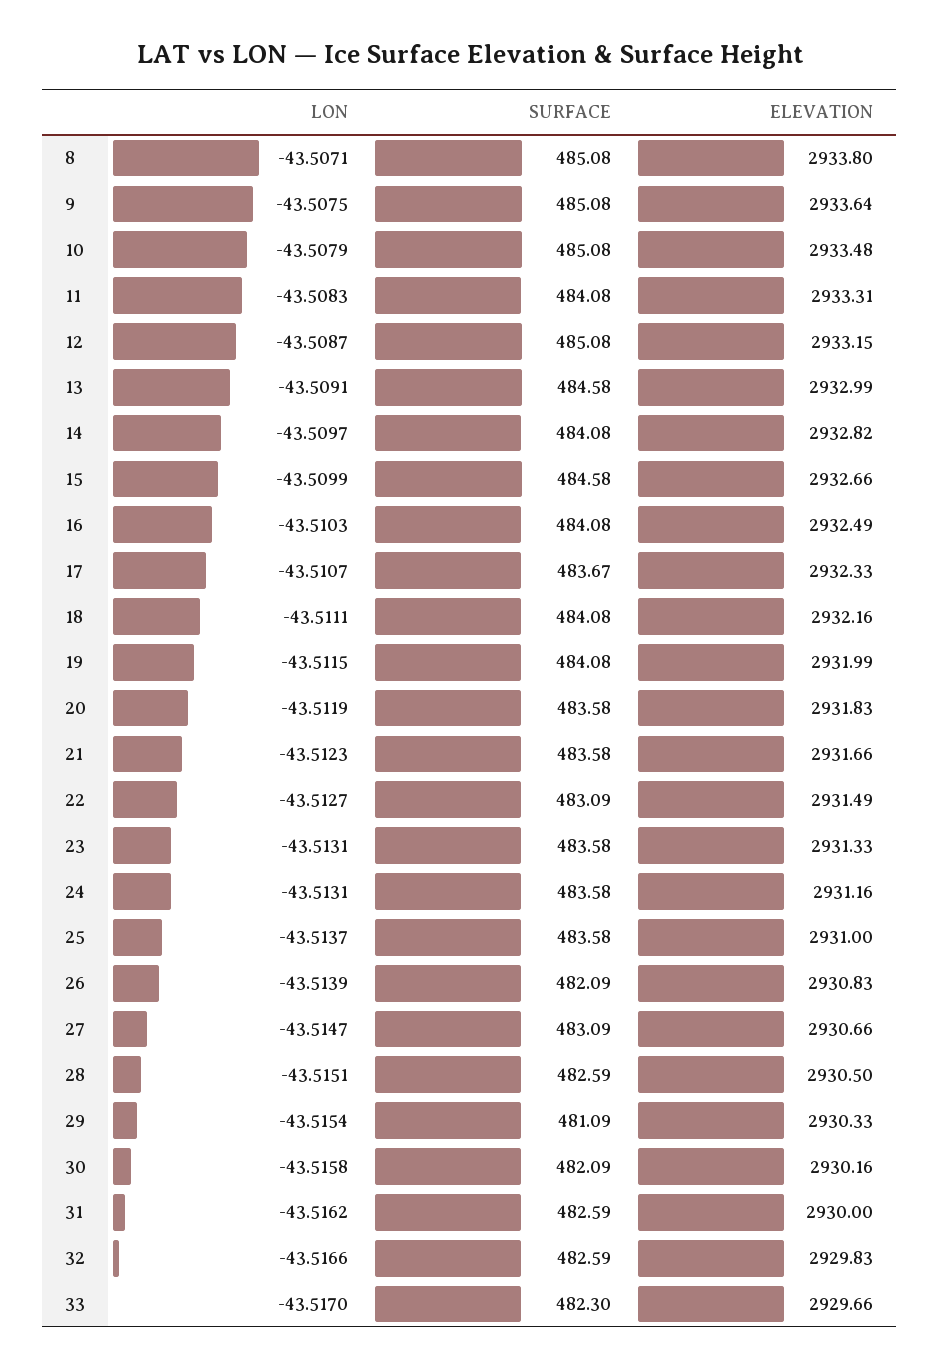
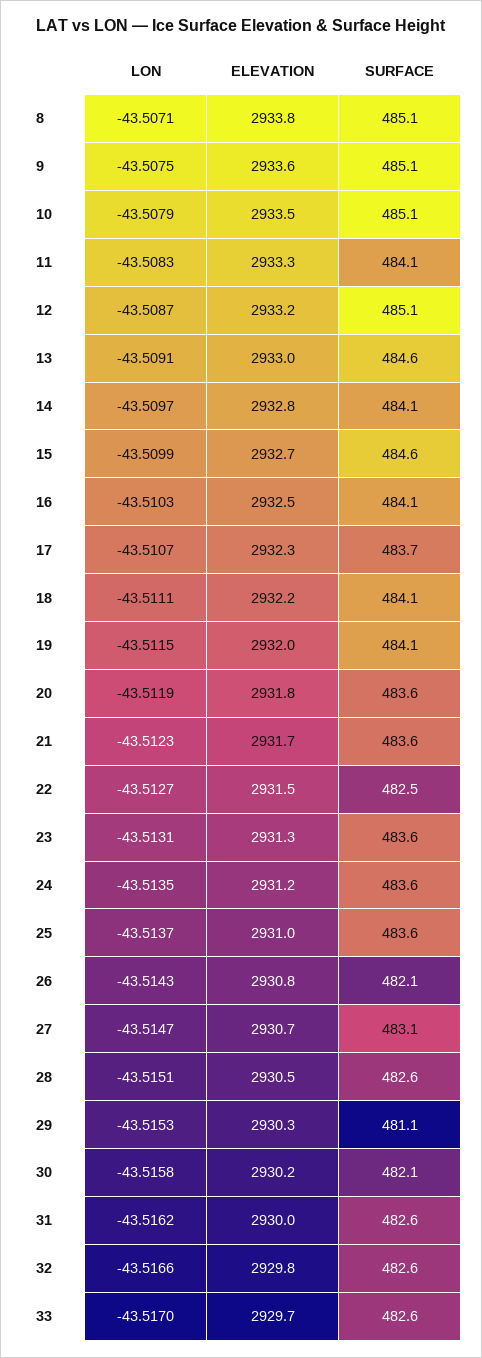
SURFACE, 22: 483.09 -> 482.5
LON, 24: -43.5131 -> -43.5135
LON, 26: -43.5139 -> -43.5143
LON, 29: -43.5154 -> -43.5153
SURFACE, 33: 482.3 -> 482.6

